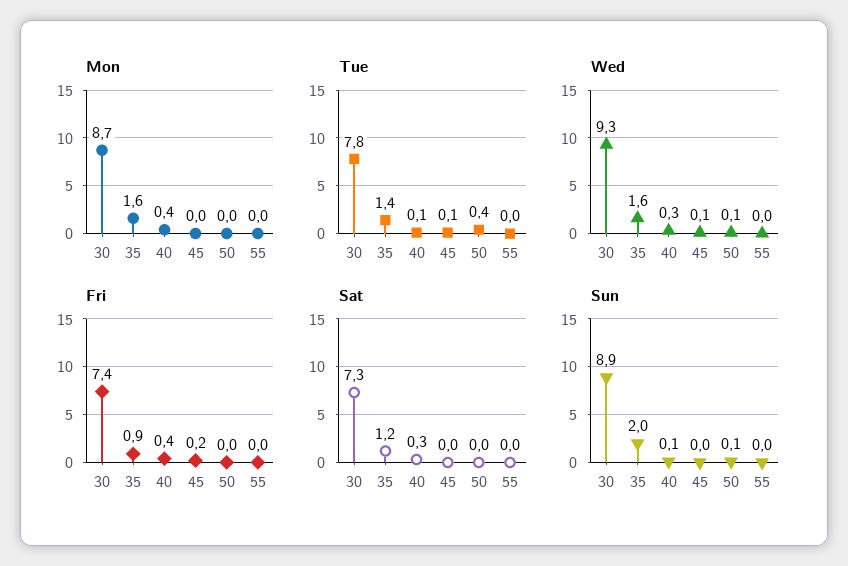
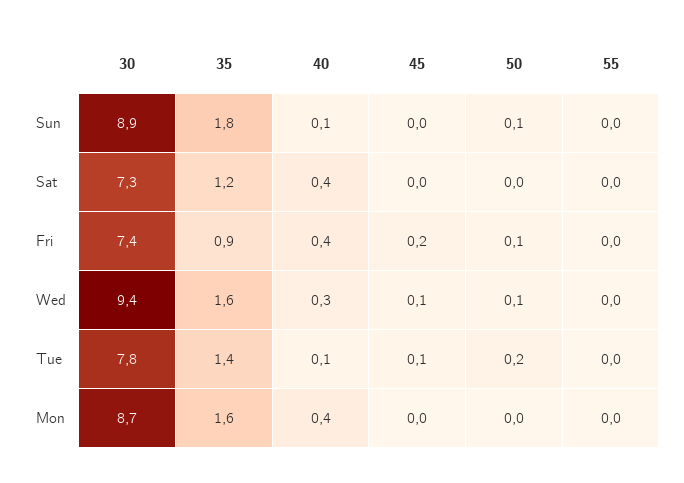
Tue, 50: 0.4 -> 0.2
Wed, 30: 9.3 -> 9.4
Fri, 50: 0 -> 0.1
Sat, 40: 0.3 -> 0.4
Sun, 35: 2 -> 1.8

